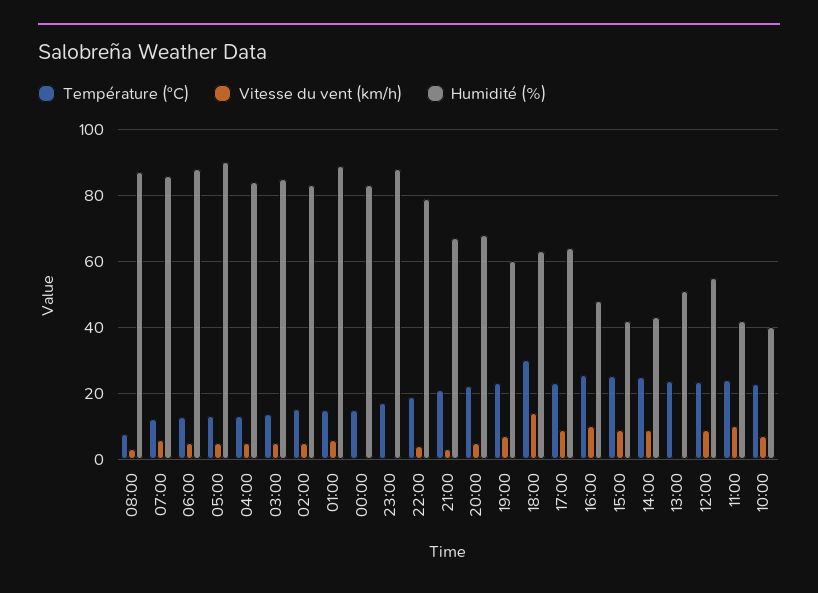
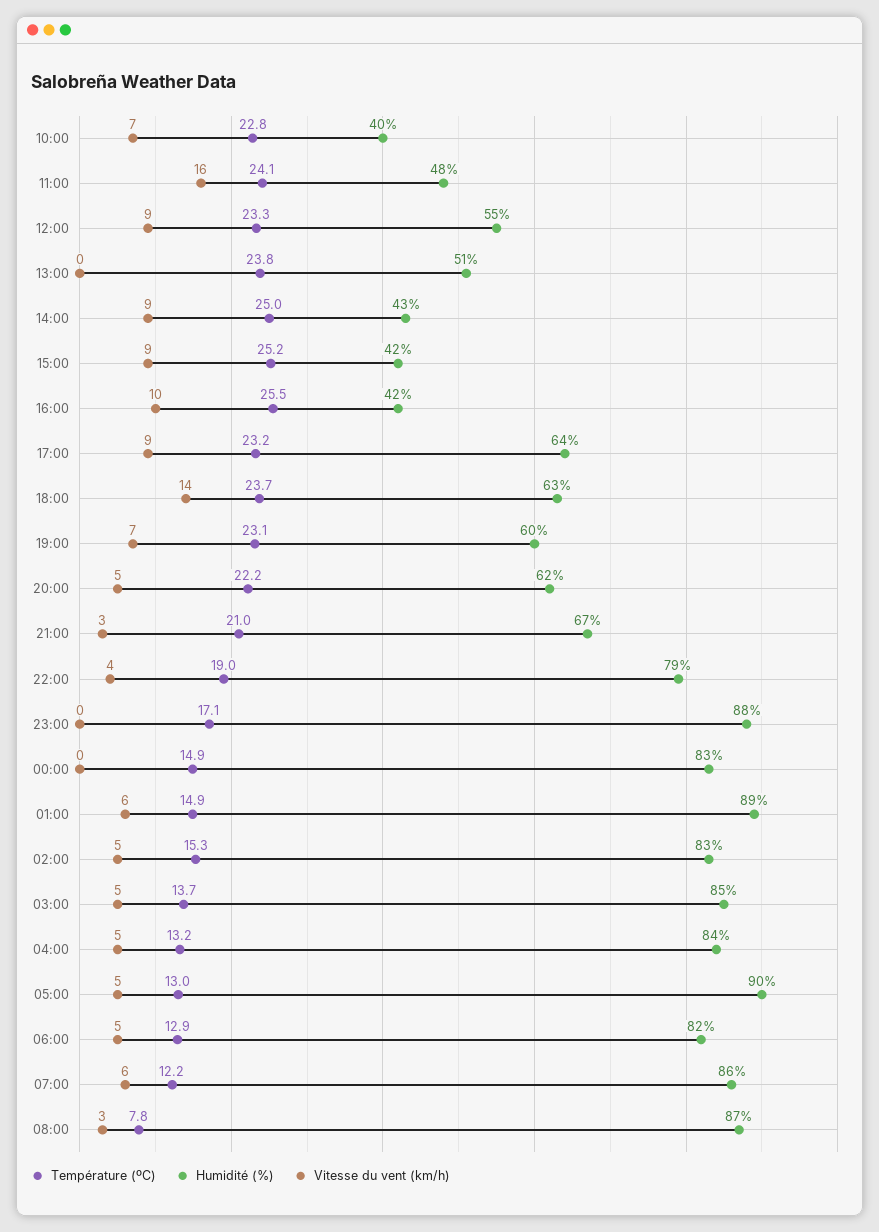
Humidité (%), 06:00: 88 -> 82
Humidité (%), 20:00: 68 -> 62
Température (ºC), 18:00: 30 -> 23.7
Humidité (%), 16:00: 48 -> 42
Vitesse du vent (km/h), 11:00: 10 -> 16
Humidité (%), 11:00: 42 -> 48

